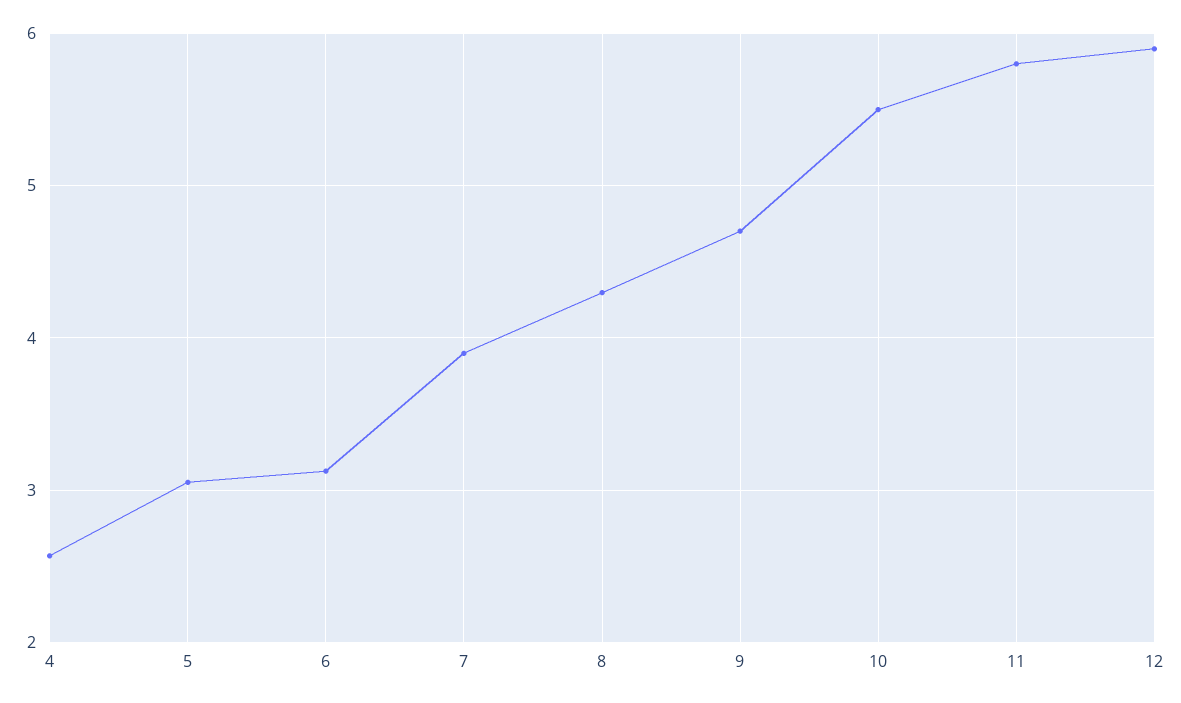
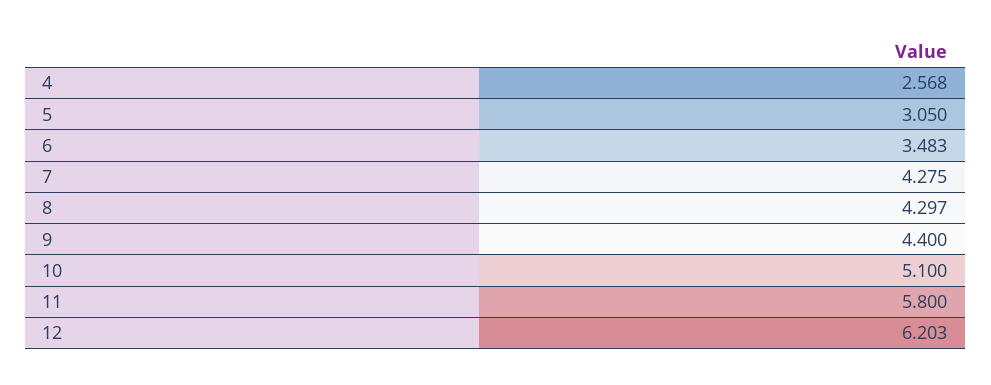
6: 3.1 -> 3.483
7: 3.9 -> 4.275
9: 4.7 -> 4.4
10: 5.5 -> 5.1
12: 5.9 -> 6.203

